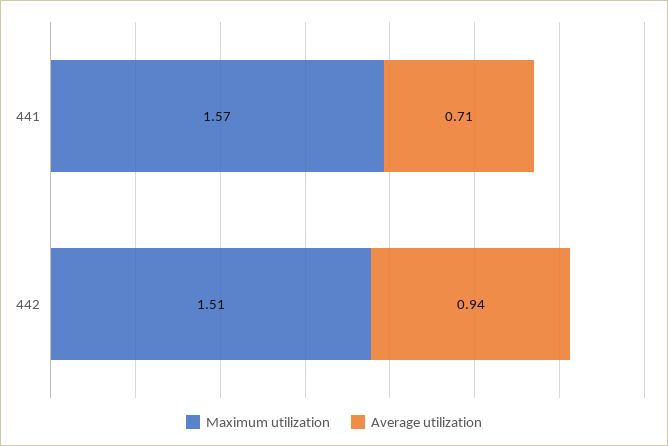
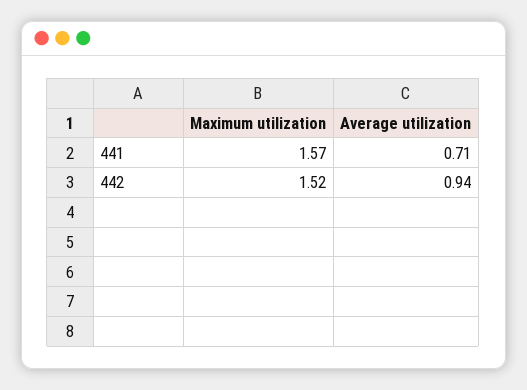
Maximum utilization, 442: 1.51 -> 1.52

